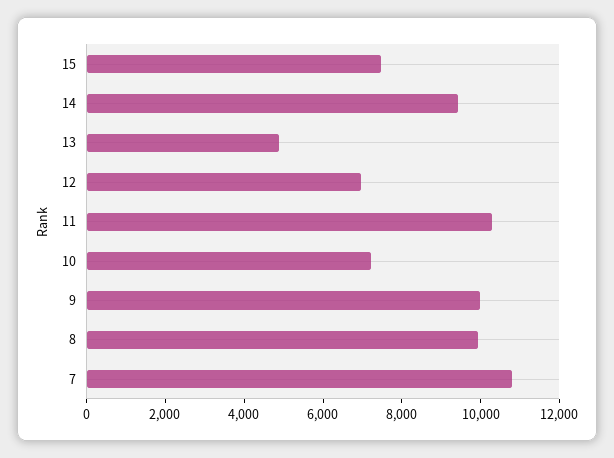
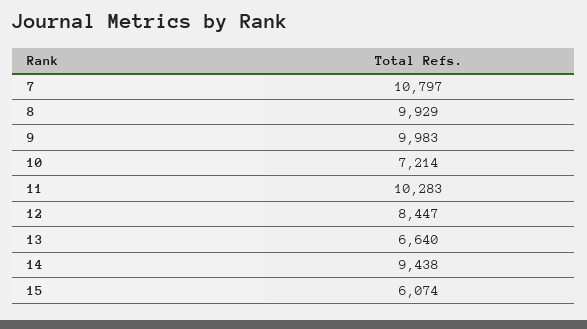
15: 7500 -> 6074
13: 5000 -> 6640
12: 7000 -> 8447

